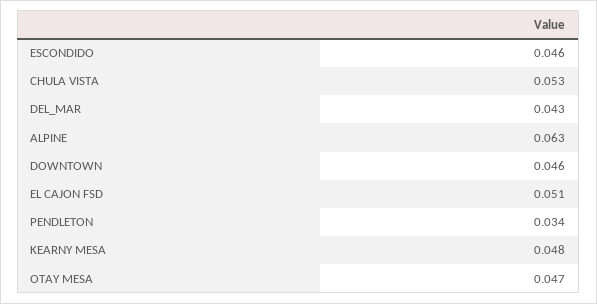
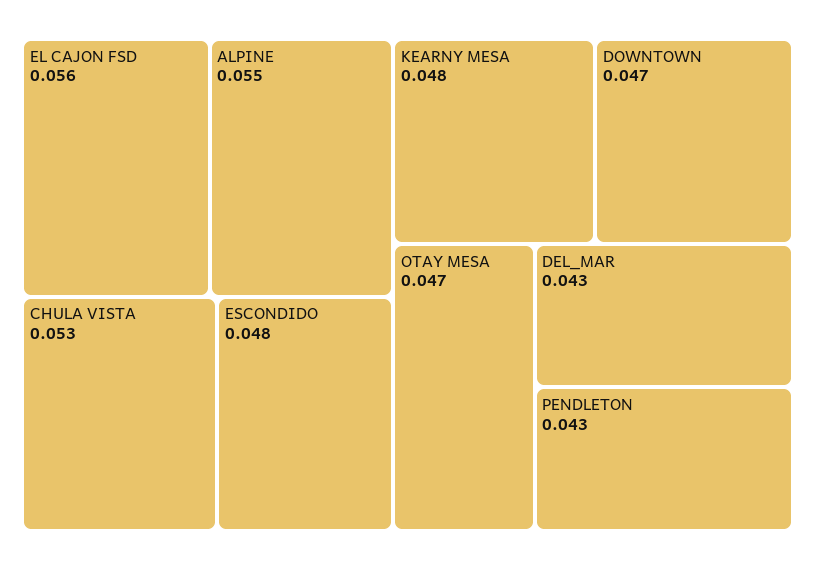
ESCONDIDO: 0.046 -> 0.048
ALPINE: 0.063 -> 0.055
DOWNTOWN: 0.046 -> 0.047
EL CAJON FSD: 0.051 -> 0.056
PENDLETON: 0.034 -> 0.043

